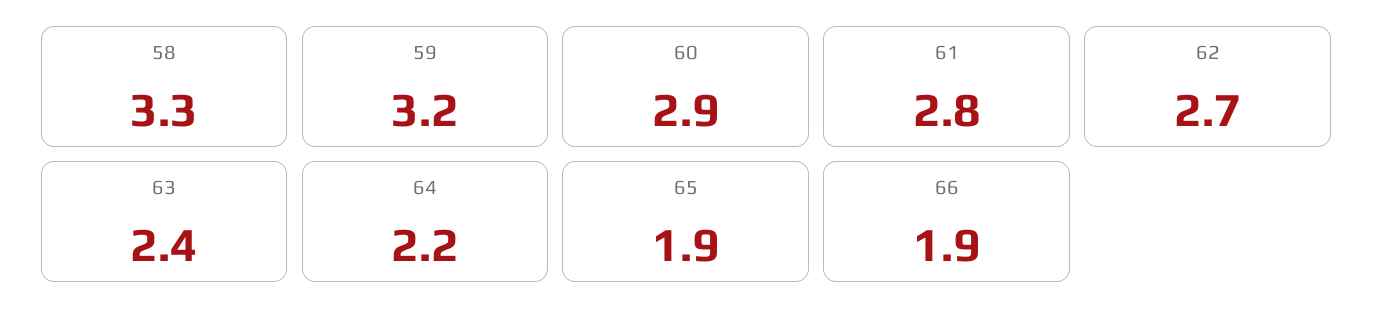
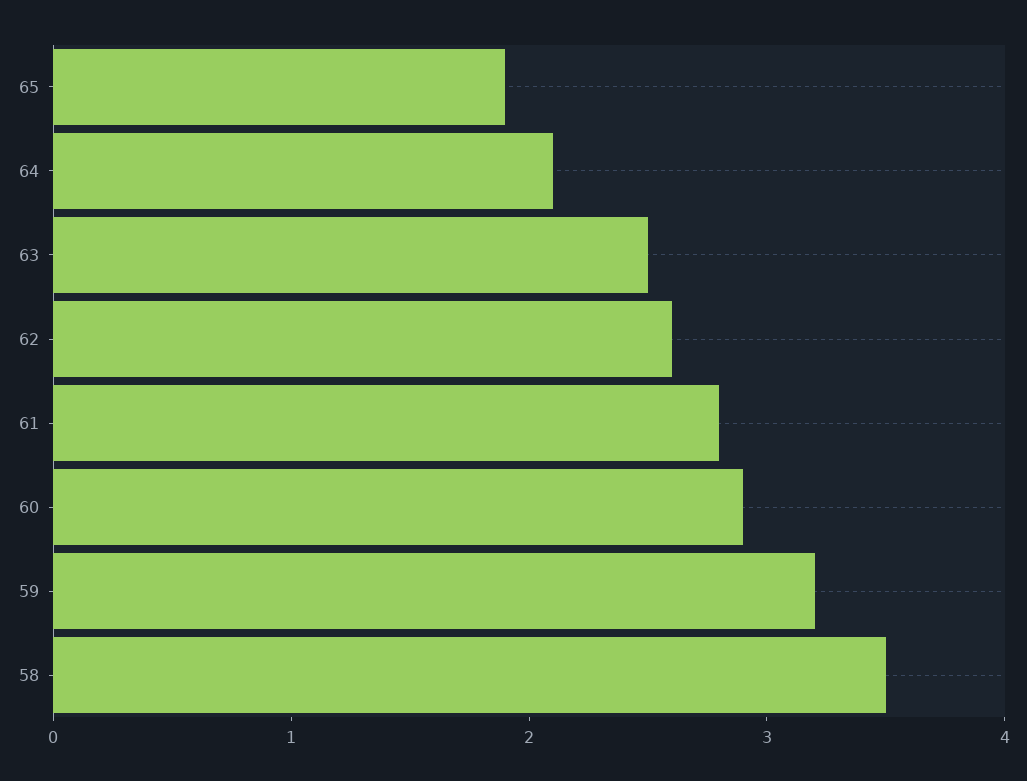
58: 3.3 -> 3.5
62: 2.7 -> 2.6
63: 2.4 -> 2.5
64: 2.2 -> 2.1
66: 1.9 -> none

